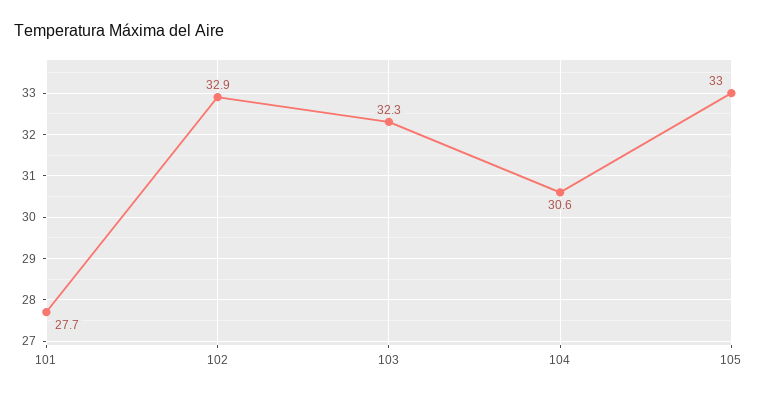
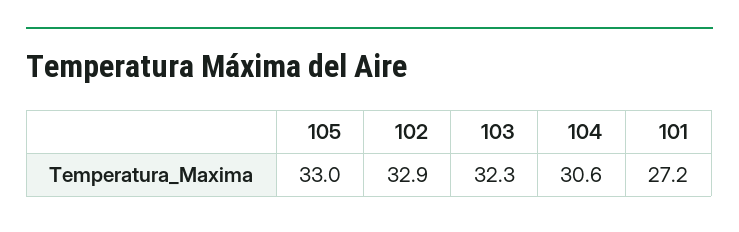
101: 27.7 -> 27.2

